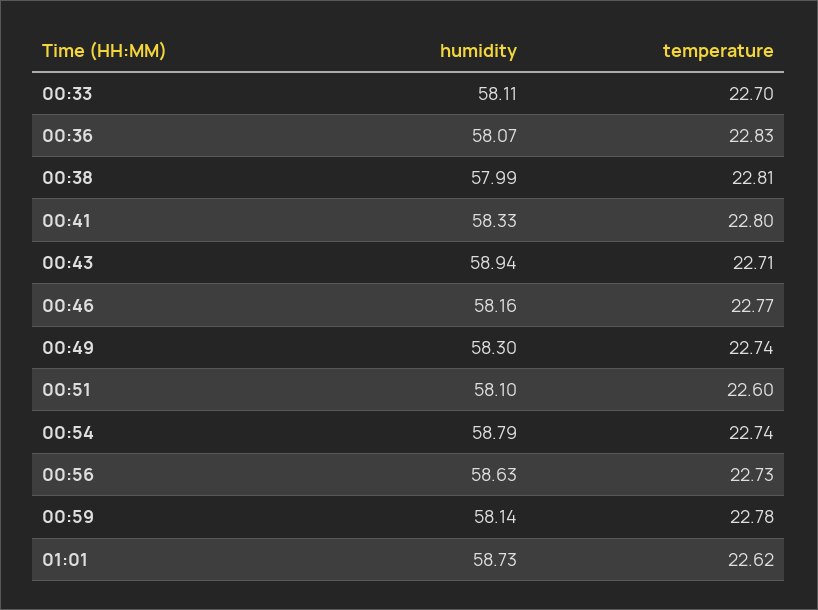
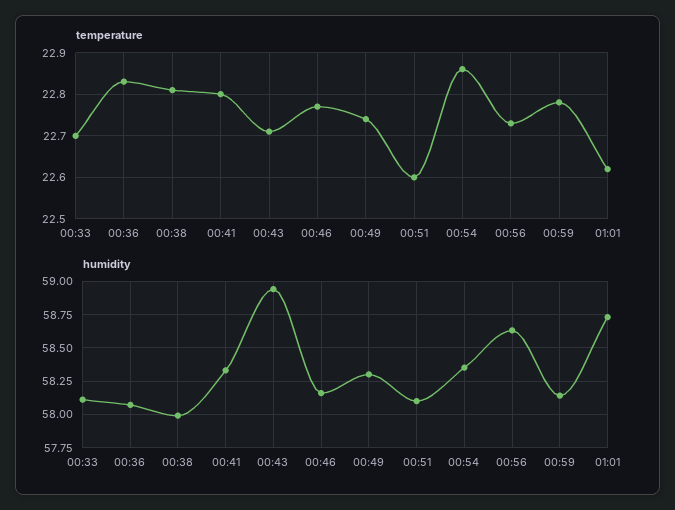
humidity, 00:54: 58.79 -> 58.35
temperature, 00:54: 22.74 -> 22.85

